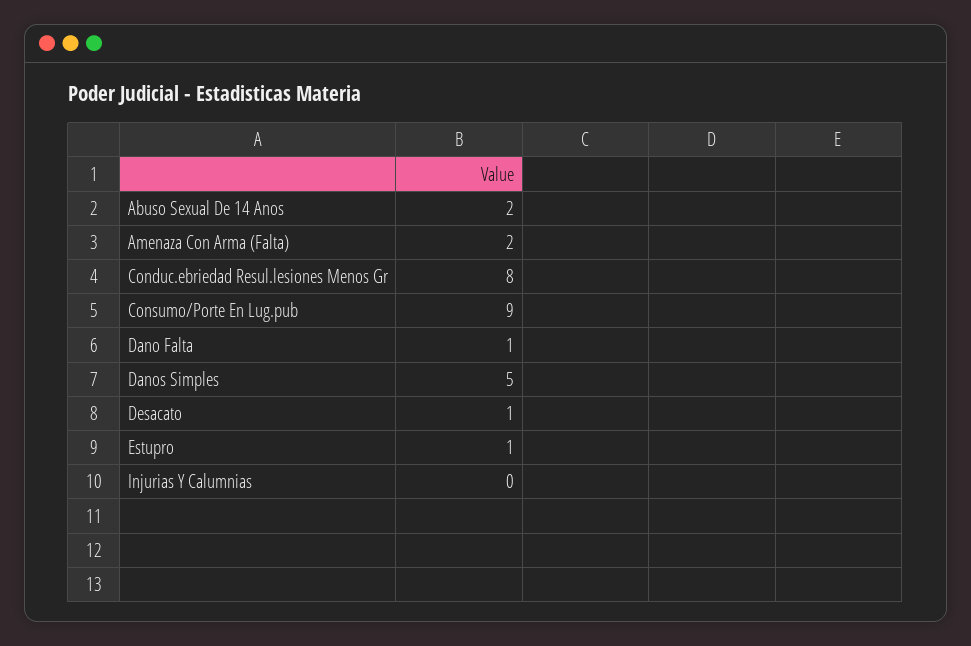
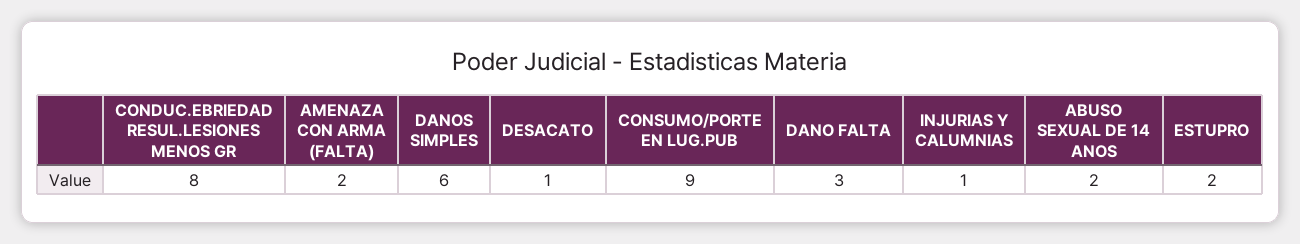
Dano Falta: 1 -> 3
Danos Simples: 5 -> 6
Estupro: 1 -> 2
Injurias Y Calumnias: 0 -> 1

